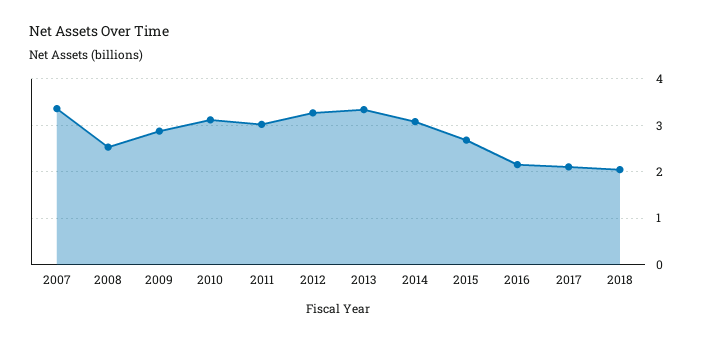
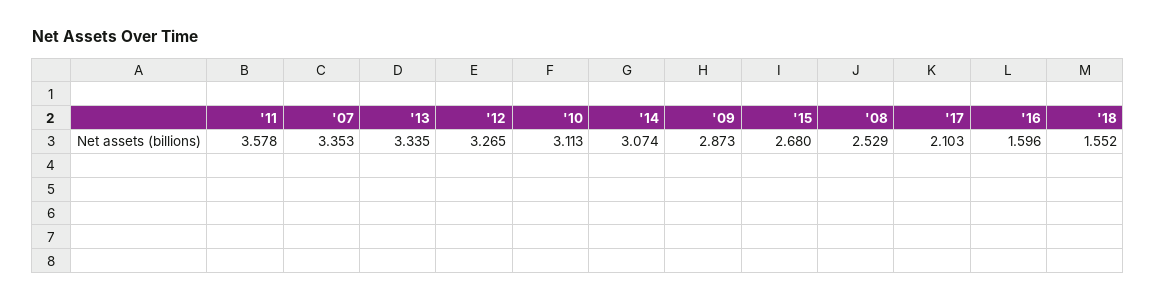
2011: 3 -> 3.578
2016: 2.2 -> 1.596
2018: 2 -> 1.552

